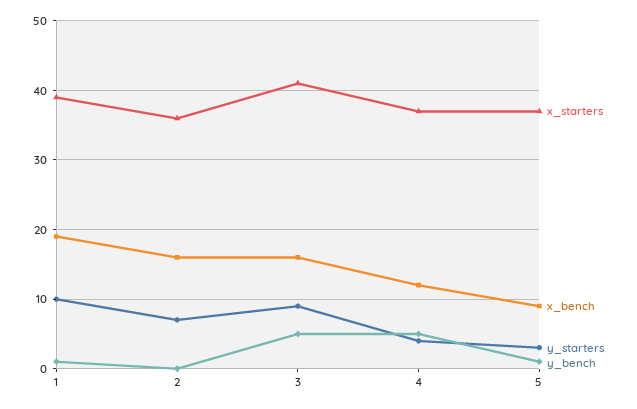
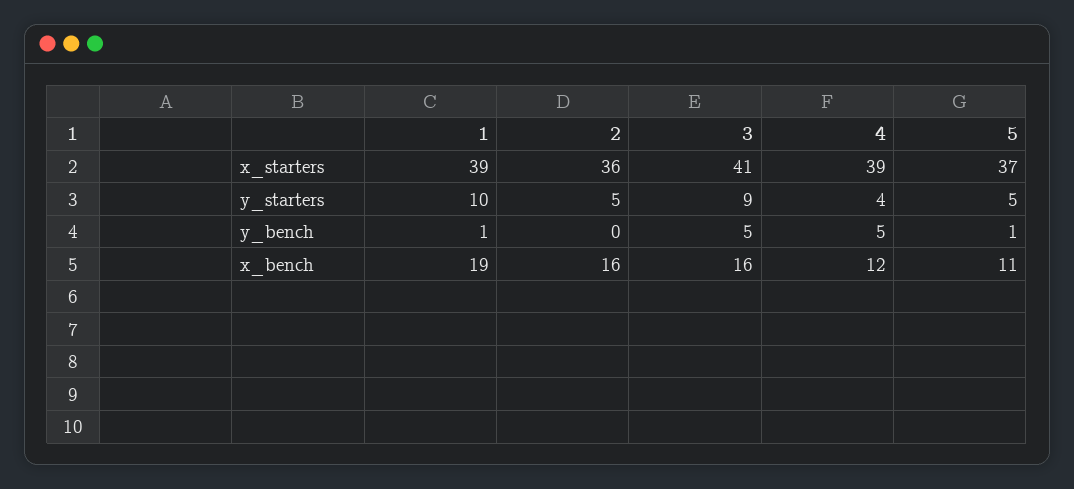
y_starters, 2: 7 -> 5
x_starters, 4: 37 -> 39
x_bench, 5: 9 -> 11
y_starters, 5: 3 -> 5

